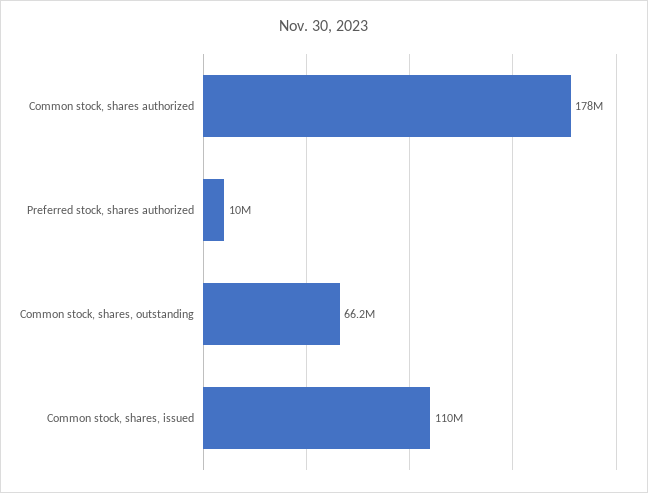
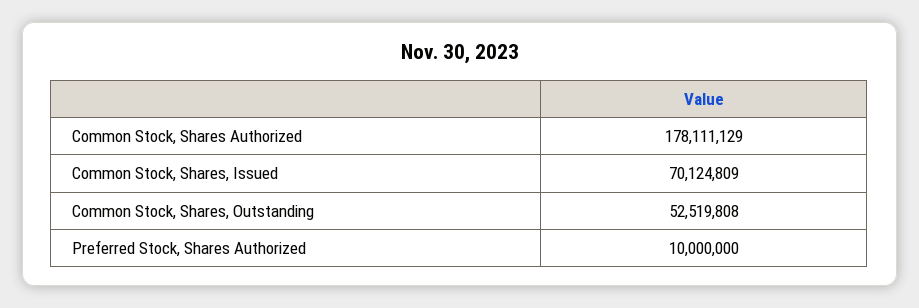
Common stock, shares, outstanding: 66200000 -> 52519808
Common stock, shares, issued: 110000000 -> 70124809

